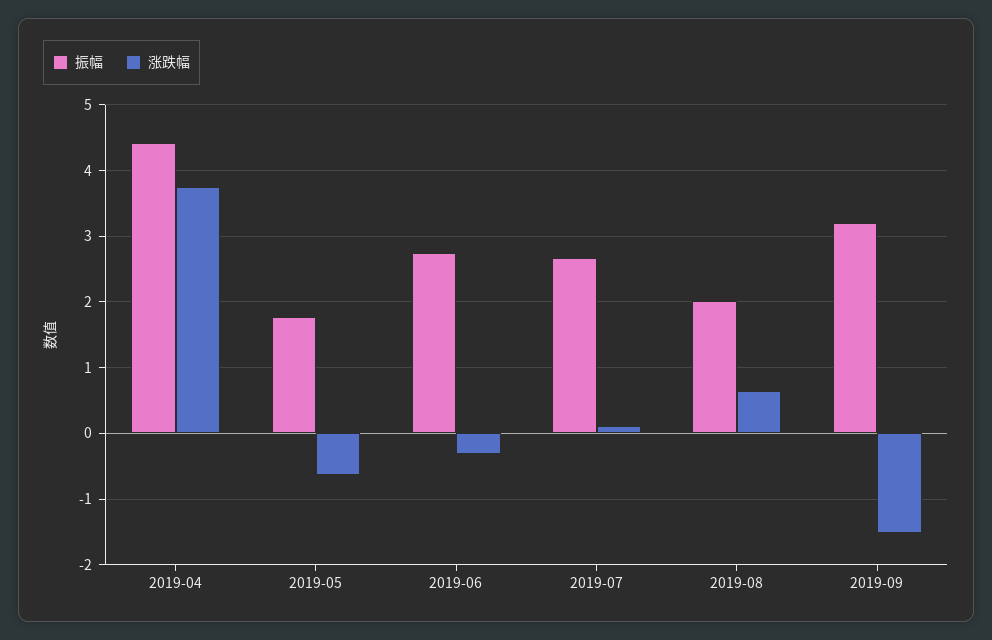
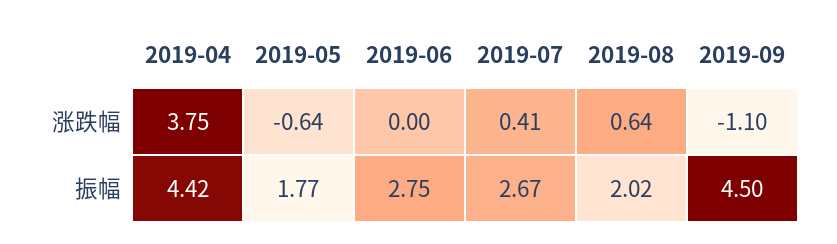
涨跌幅, 2019-06: -0.3 -> 0
涨跌幅, 2019-07: 0.1 -> 0.41
振幅, 2019-09: 3.2 -> 4.5
涨跌幅, 2019-09: -1.5 -> -1.1

